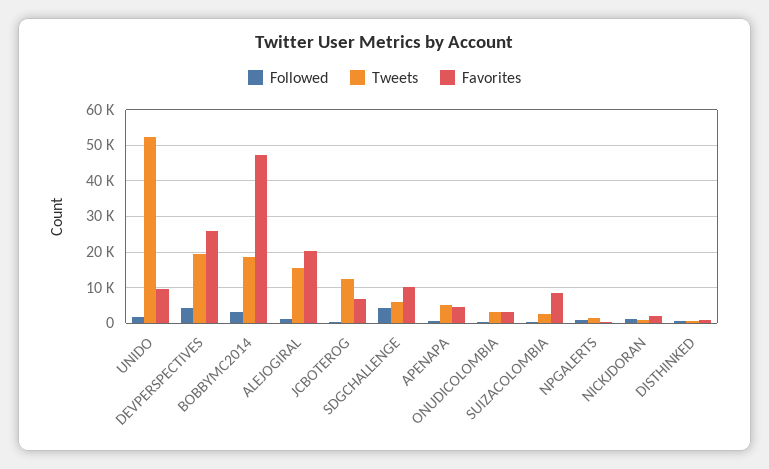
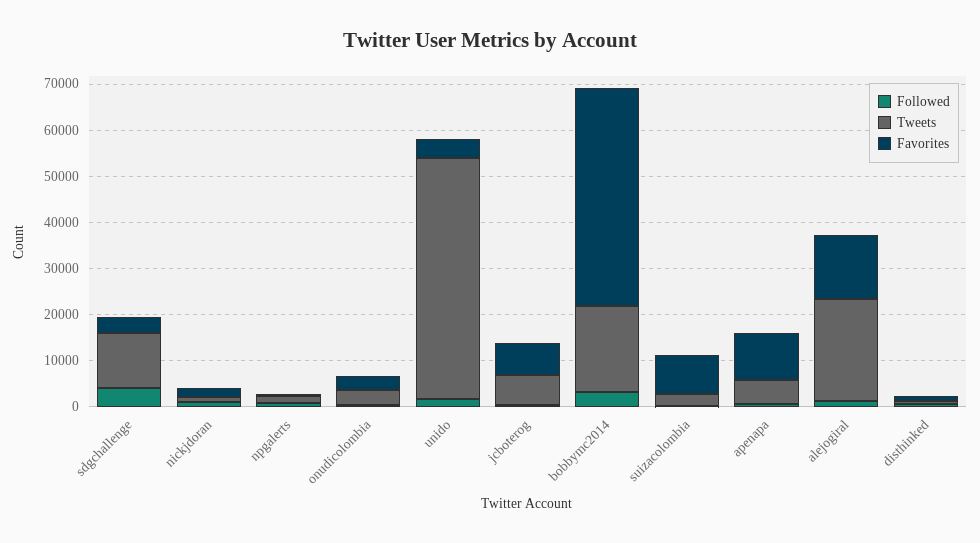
Favorites, UNIDO: 10000 -> 4000
Followed, DEVPERSPECTIVES: 4000 -> none
Tweets, DEVPERSPECTIVES: 20000 -> none
Favorites, DEVPERSPECTIVES: 26000 -> none
Tweets, ALEJOGIRAL: 16000 -> 22000
Favorites, ALEJOGIRAL: 20000 -> 14000
Tweets, JCBOTEROG: 12000 -> 6000
Tweets, SDGCHALLENGE: 6000 -> 12000
Favorites, SDGCHALLENGE: 10000 -> 4000
Favorites, APENAPA: 4000 -> 10000

